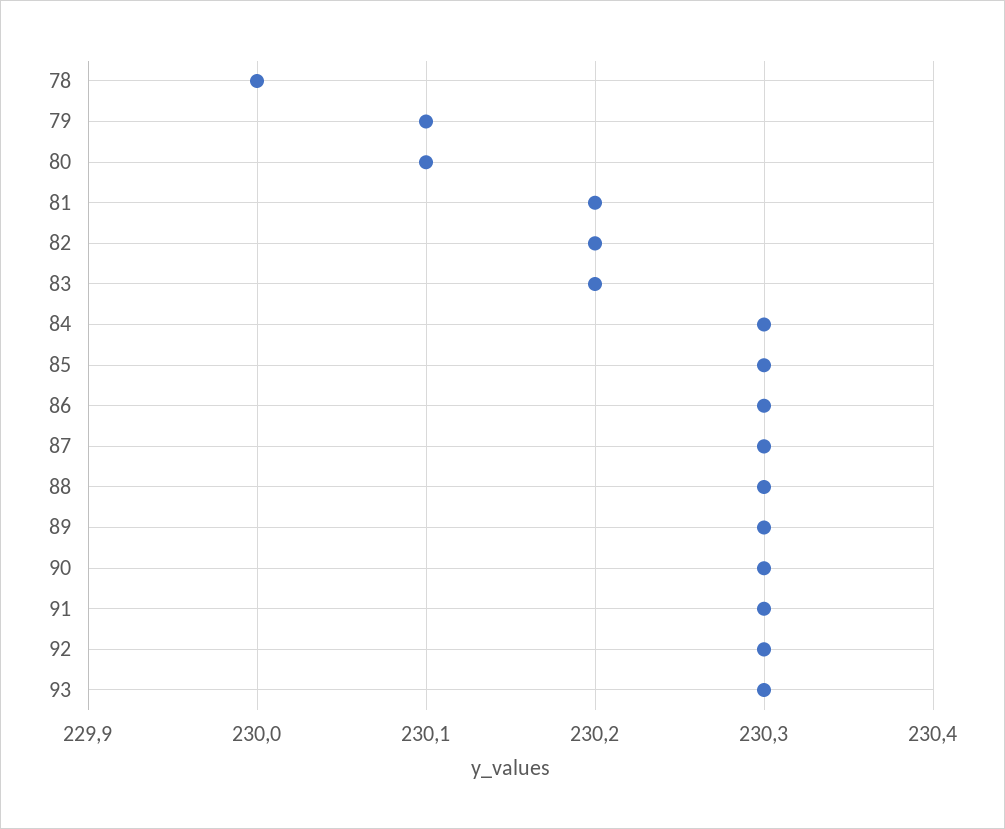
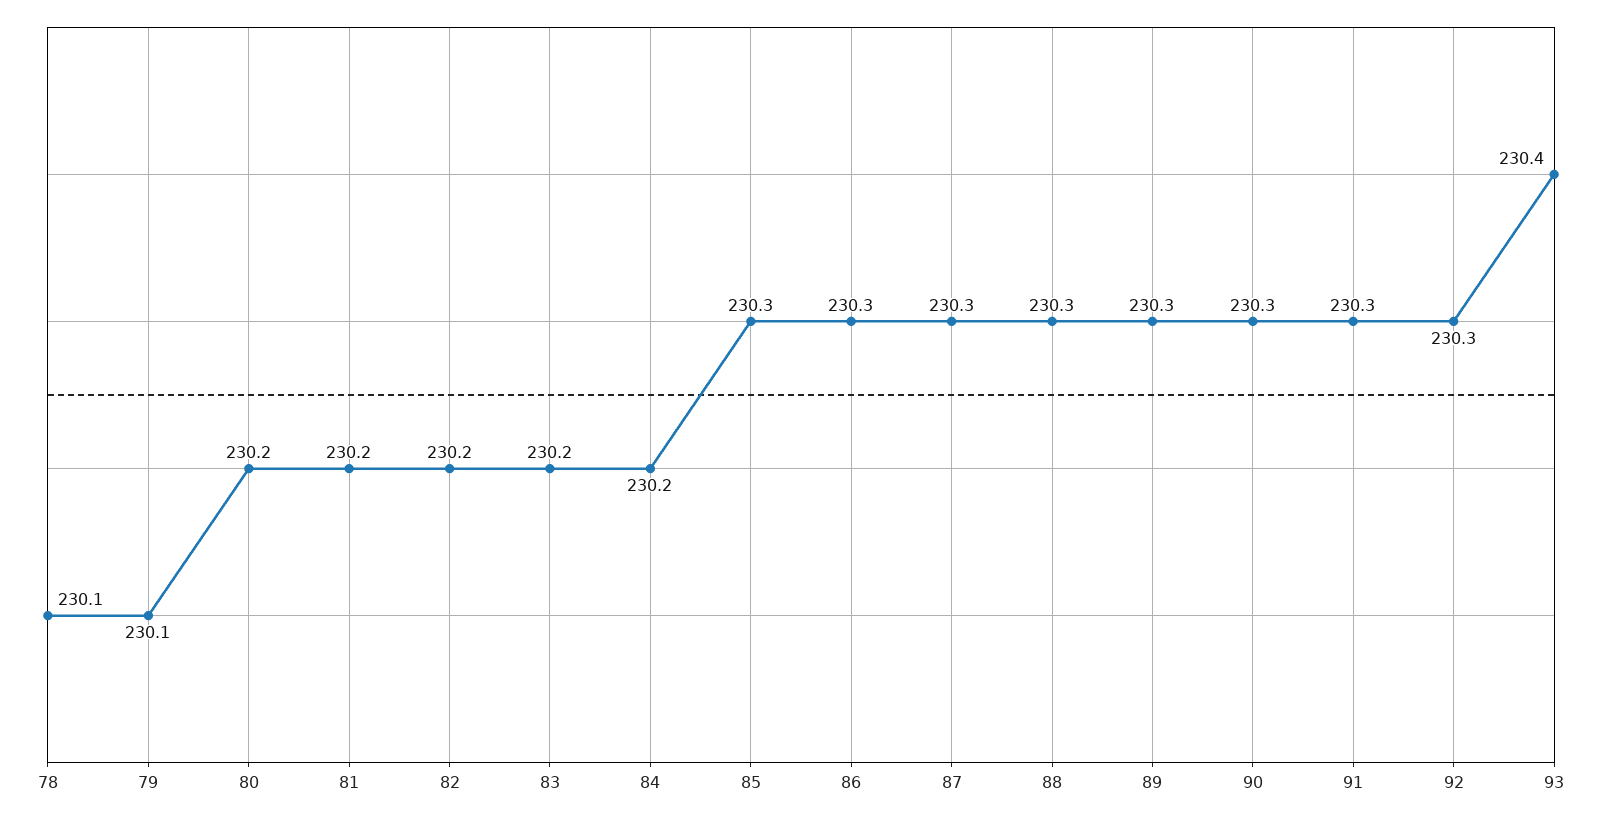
78: 230 -> 230.1
80: 230.1 -> 230.2
84: 230.3 -> 230.2
93: 230.3 -> 230.4

